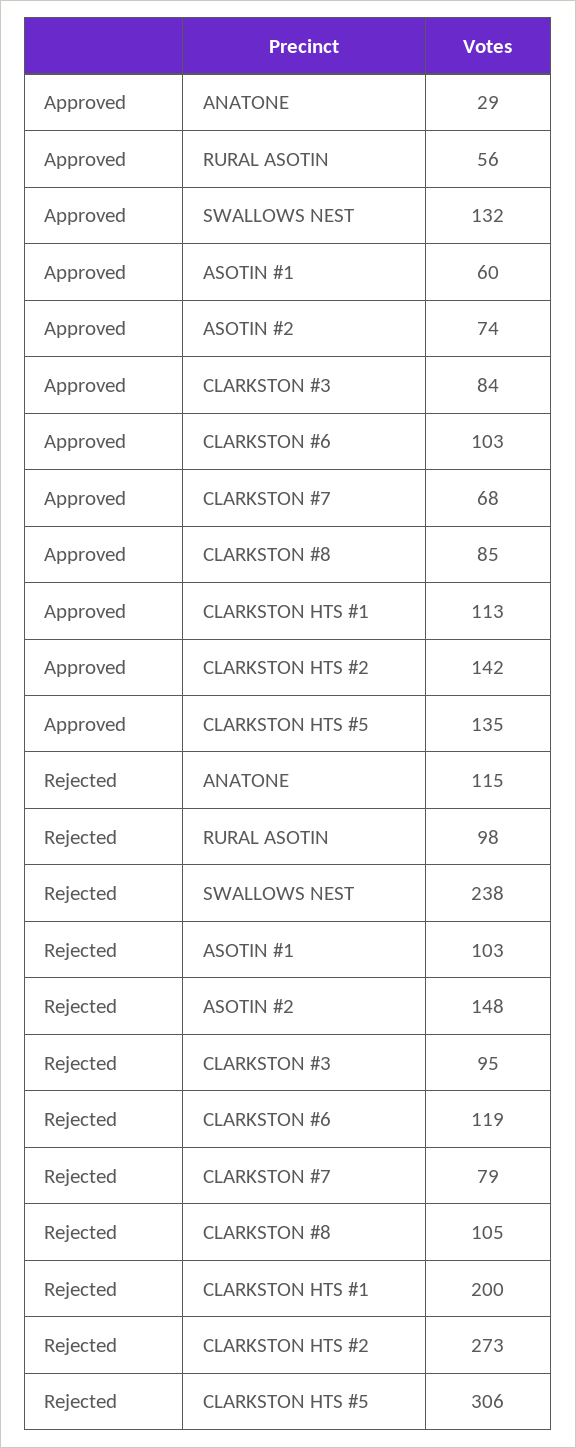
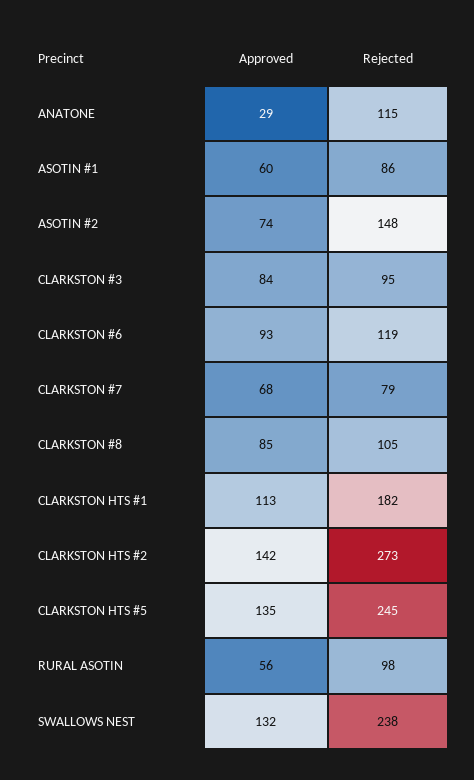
Approved, CLARKSTON #6: 103 -> 93
Rejected, ASOTIN #1: 103 -> 86
Rejected, CLARKSTON HTS #1: 200 -> 182
Rejected, CLARKSTON HTS #5: 306 -> 245

